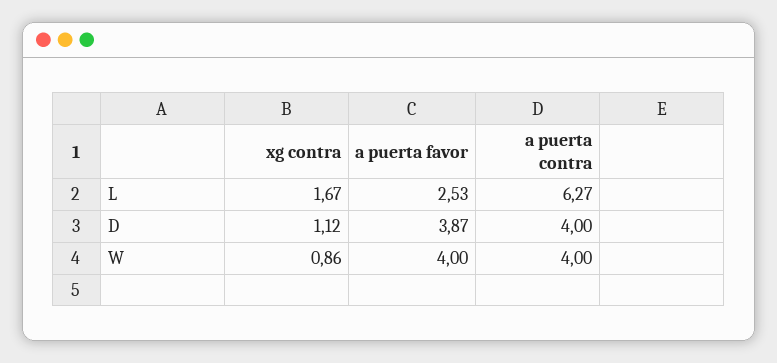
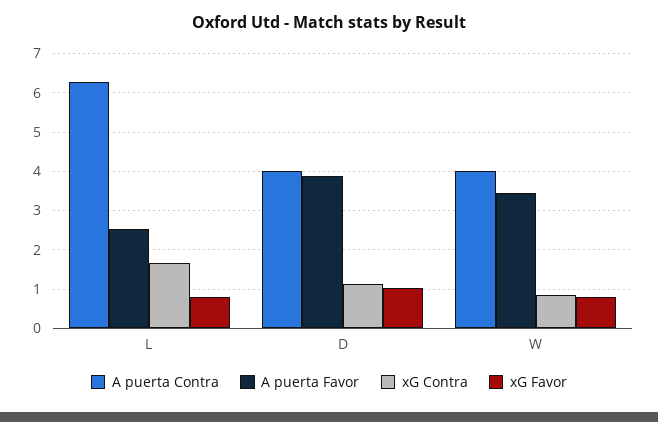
a puerta favor, W: 4 -> 3.4
xG Favor, L: none -> 0.8
xG Favor, D: none -> 1
xG Favor, W: none -> 0.8

